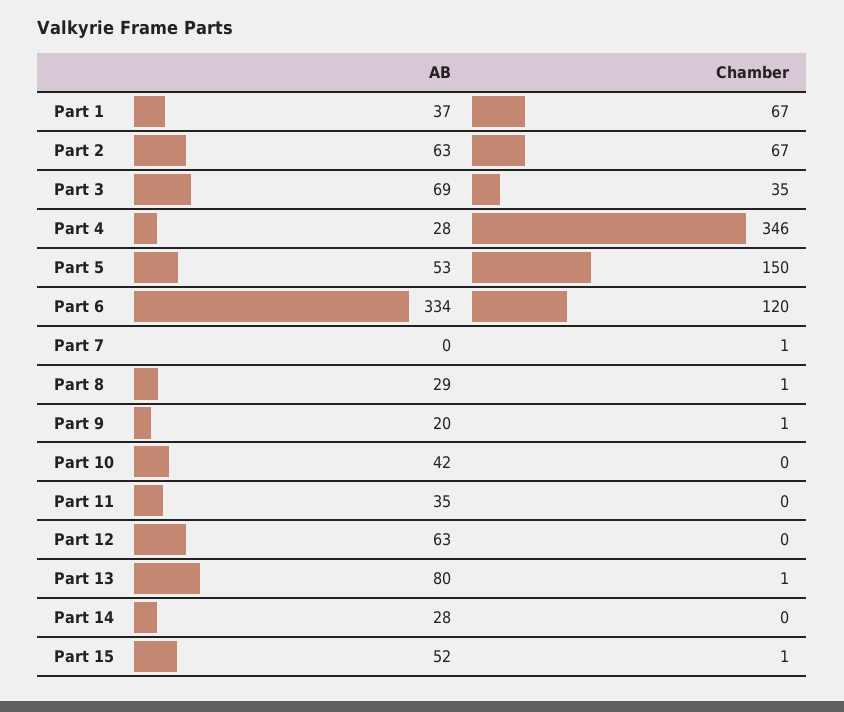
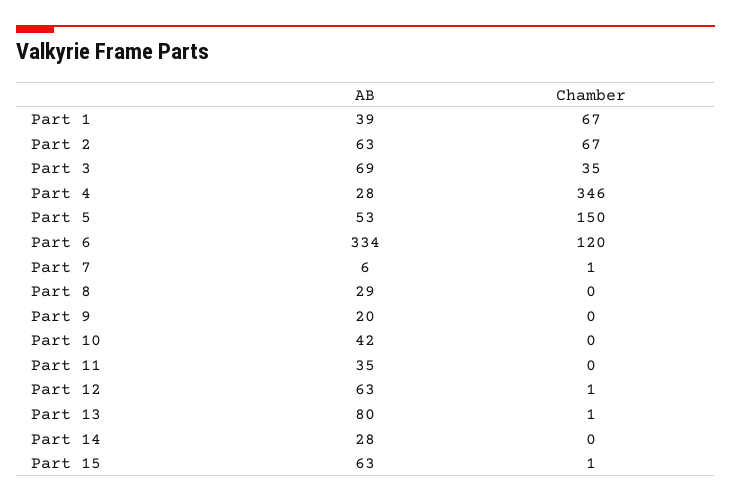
AB, Part 1: 37 -> 39
AB, Part 7: 0 -> 6
Chamber, Part 8: 1 -> 0
Chamber, Part 9: 1 -> 0
Chamber, Part 12: 0 -> 1
AB, Part 15: 52 -> 63

